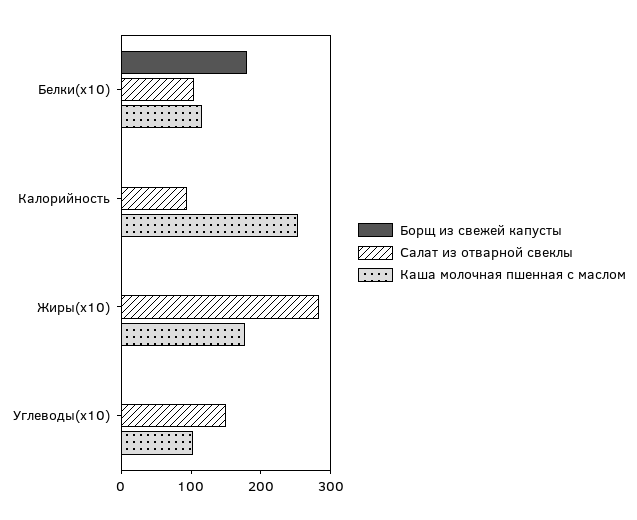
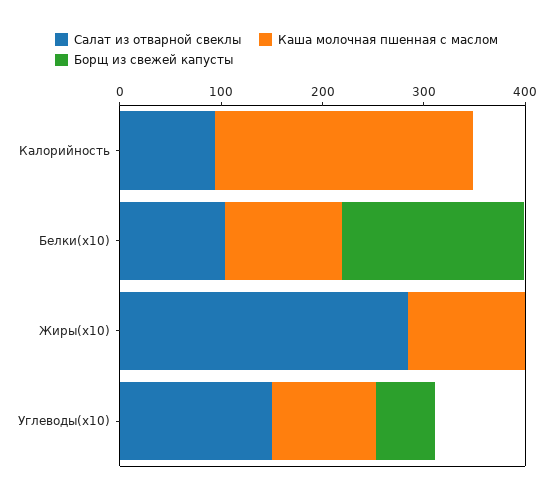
Каша молочная пшенная с маслом, Жиры(x10): 180 -> 120
Борщ из свежей капусты, Углеводы(x10): 0 -> 60

